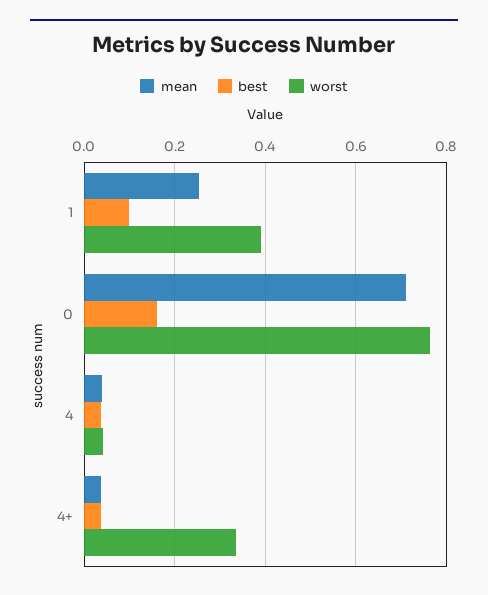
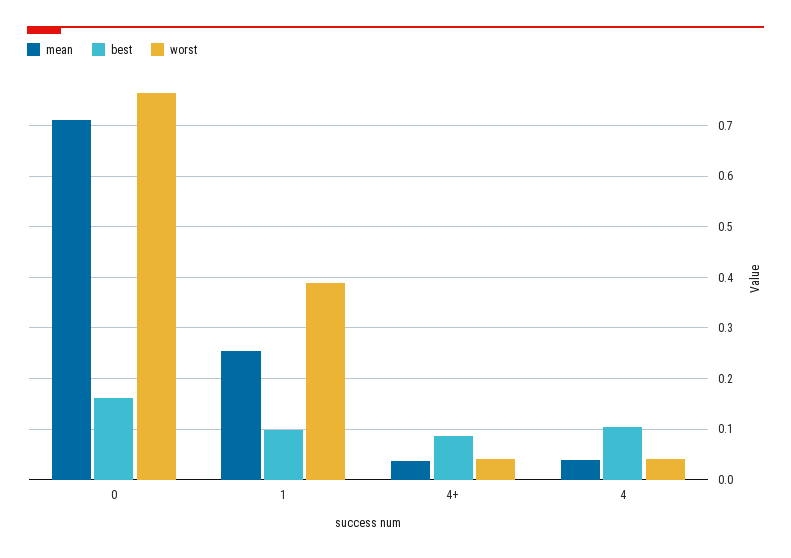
best, 4: 0.04 -> 0.1
best, 4+: 0.04 -> 0.08
worst, 4+: 0.34 -> 0.04

